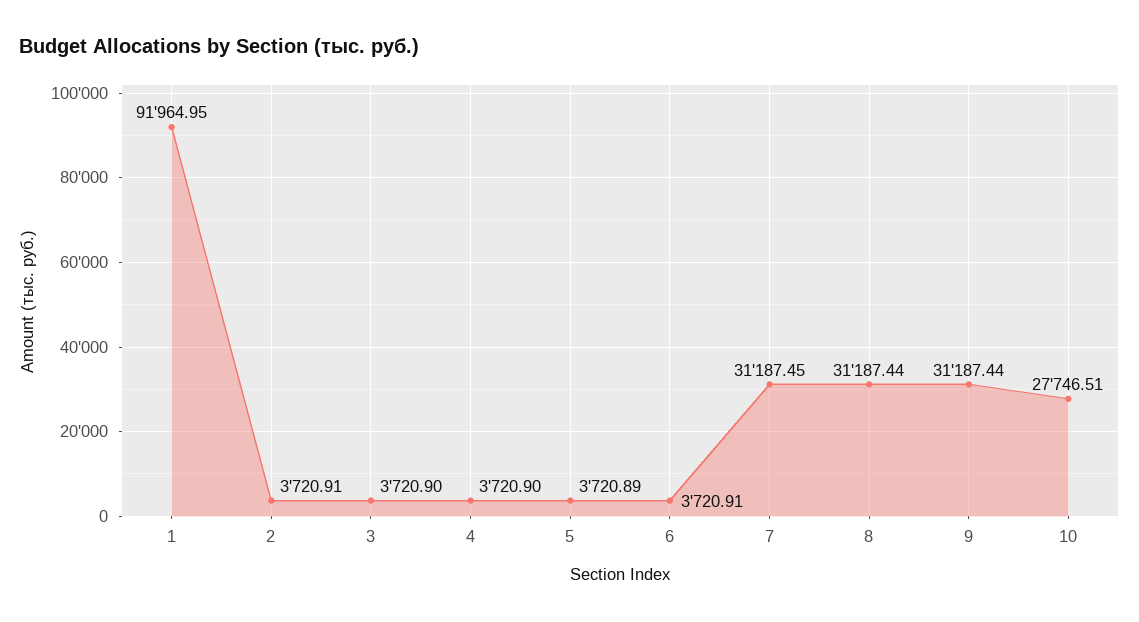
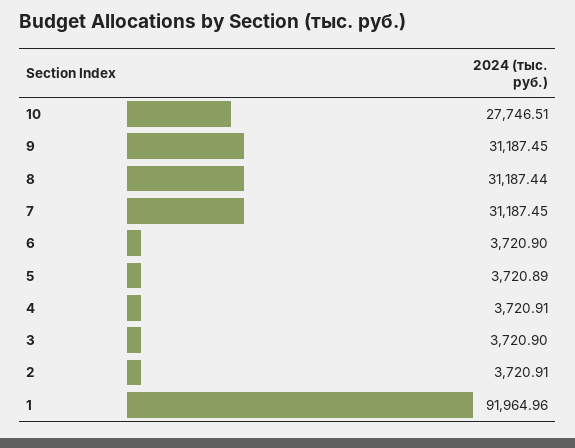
1: 91964.95 -> 91964.96
4: 3720.9 -> 3720.91
6: 3720.91 -> 3720.9
9: 31187.44 -> 31187.45

